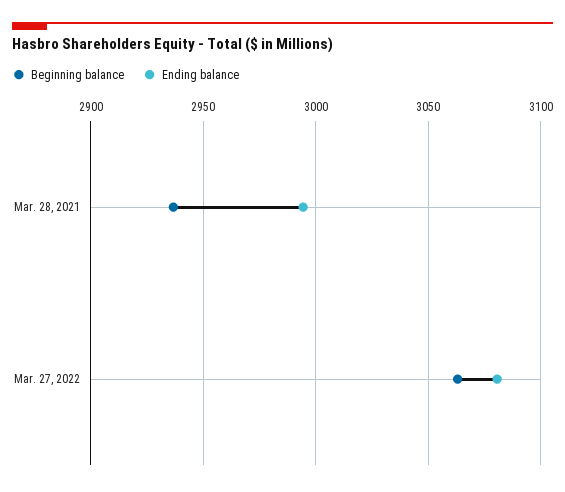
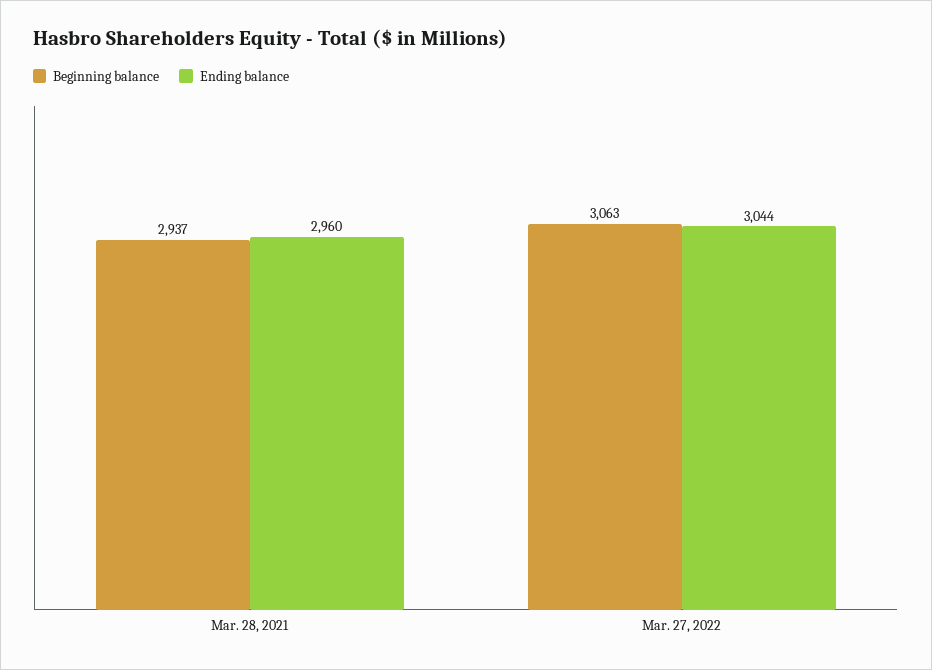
Ending balance, Mar. 28, 2021: 2995 -> 2960
Ending balance, Mar. 27, 2022: 3080 -> 3044

